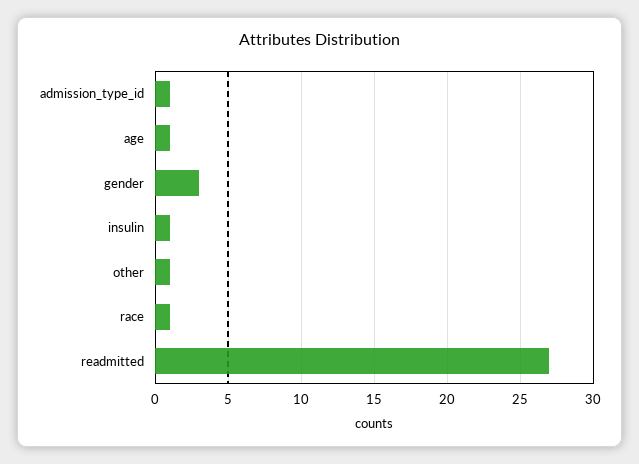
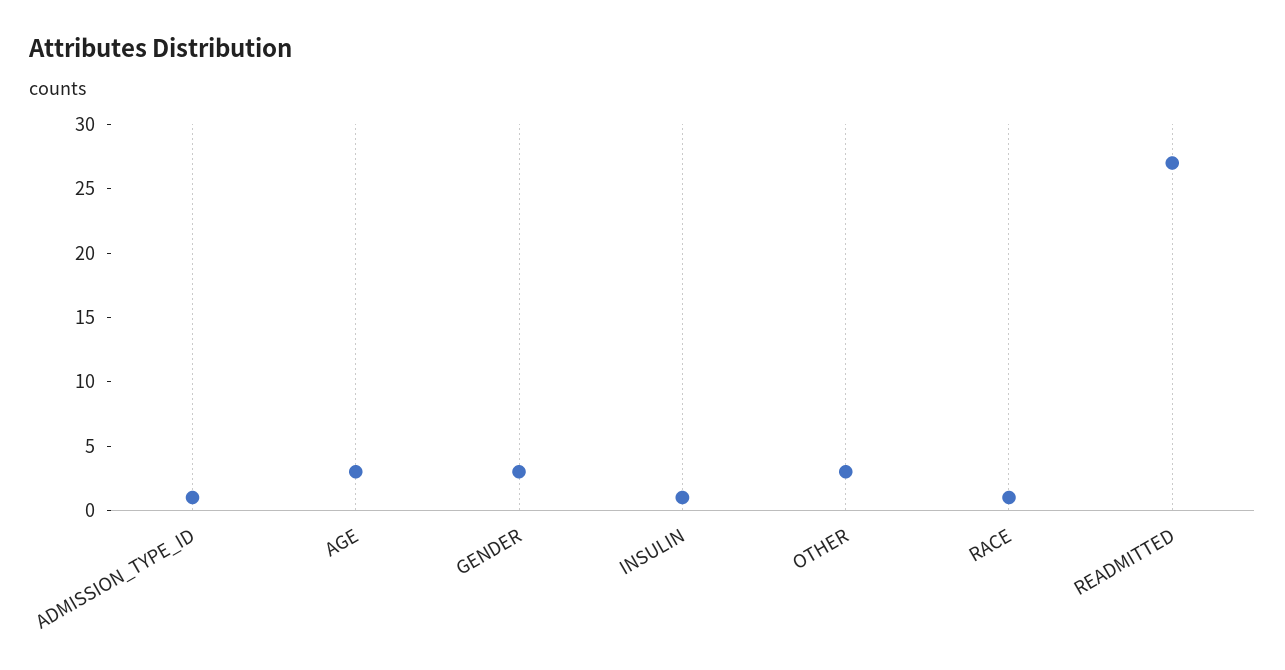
age: 1 -> 3
other: 1 -> 3

